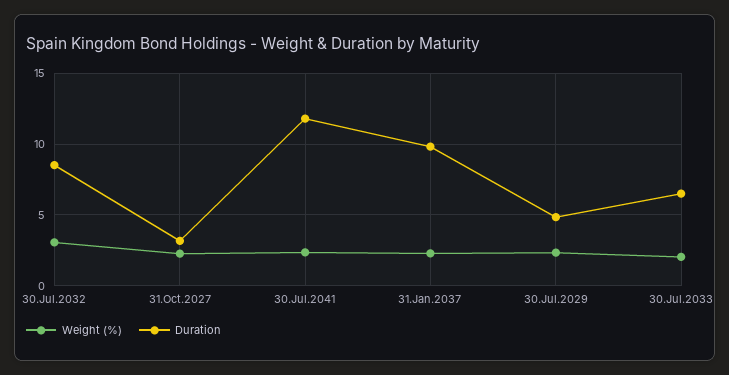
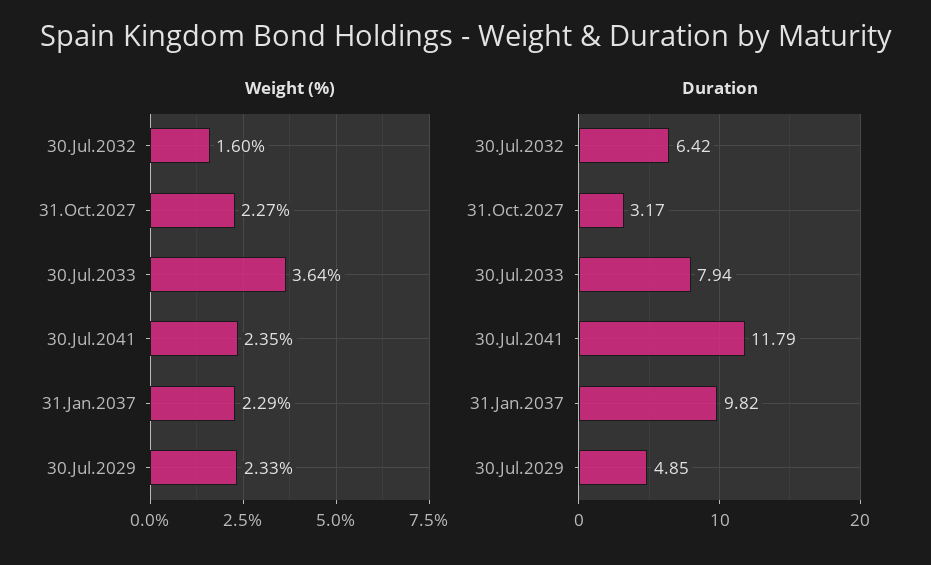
Weight (%), 30.Jul.2032: 3 -> 1.6
Duration, 30.Jul.2032: 8.5 -> 6.42
Weight (%), 30.Jul.2033: 2 -> 3.64
Duration, 30.Jul.2033: 6.5 -> 7.94

